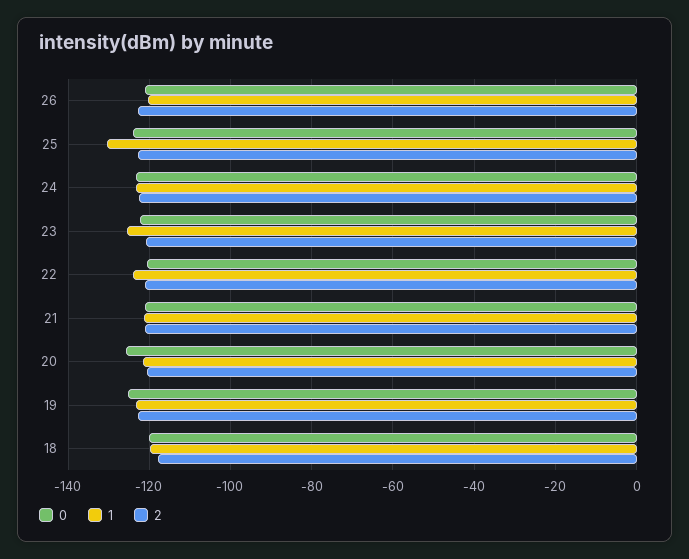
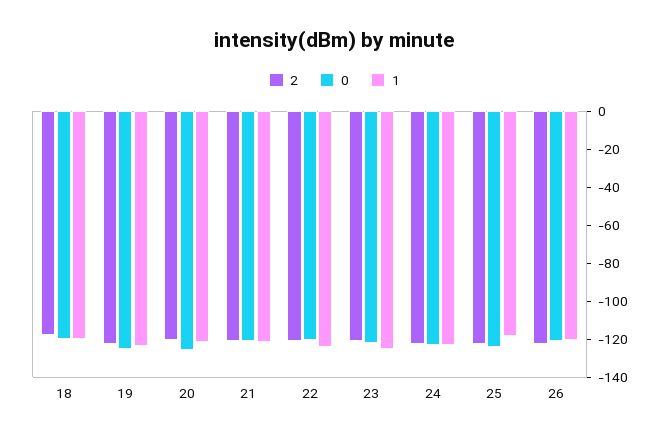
1, 25: -130 -> -120

